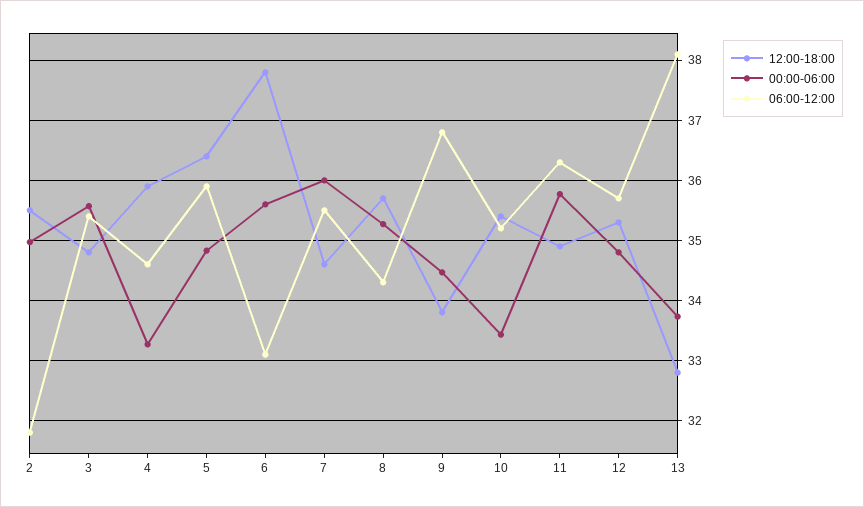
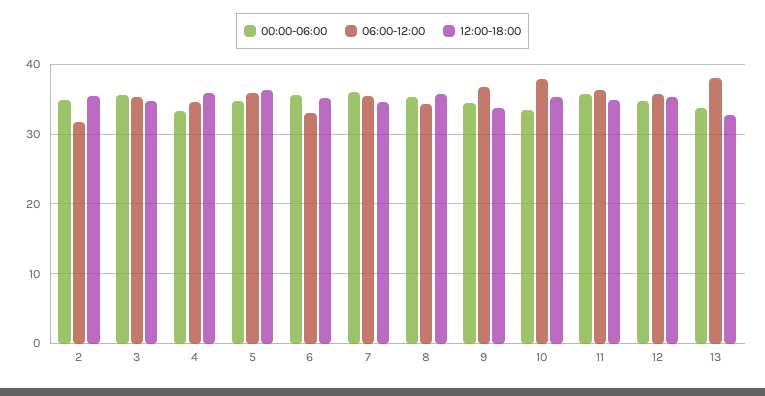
12:00-18:00, 6: 37.8 -> 35
06:00-12:00, 10: 35.2 -> 38

